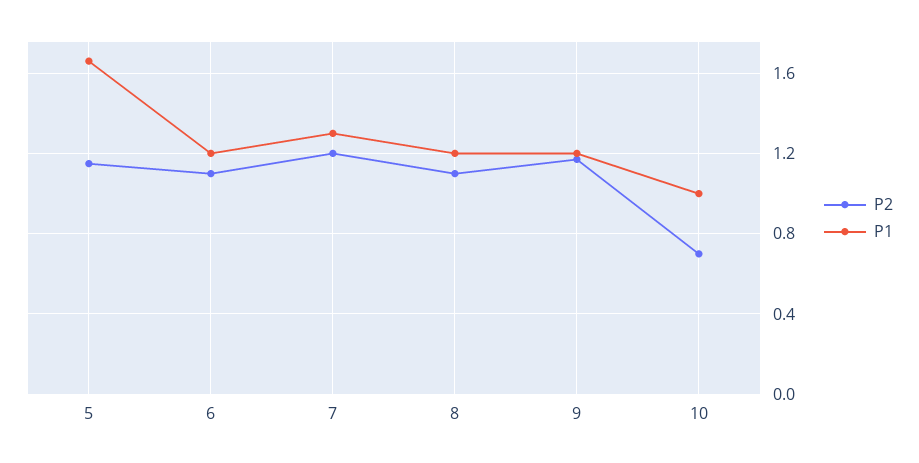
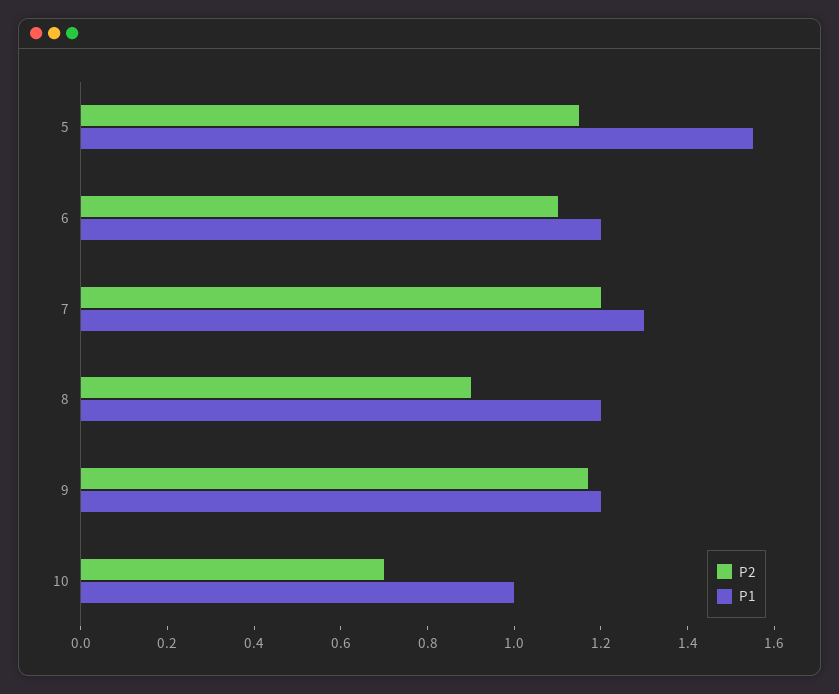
P1, 5: 1.65 -> 1.55
P2, 8: 1.1 -> 0.9

